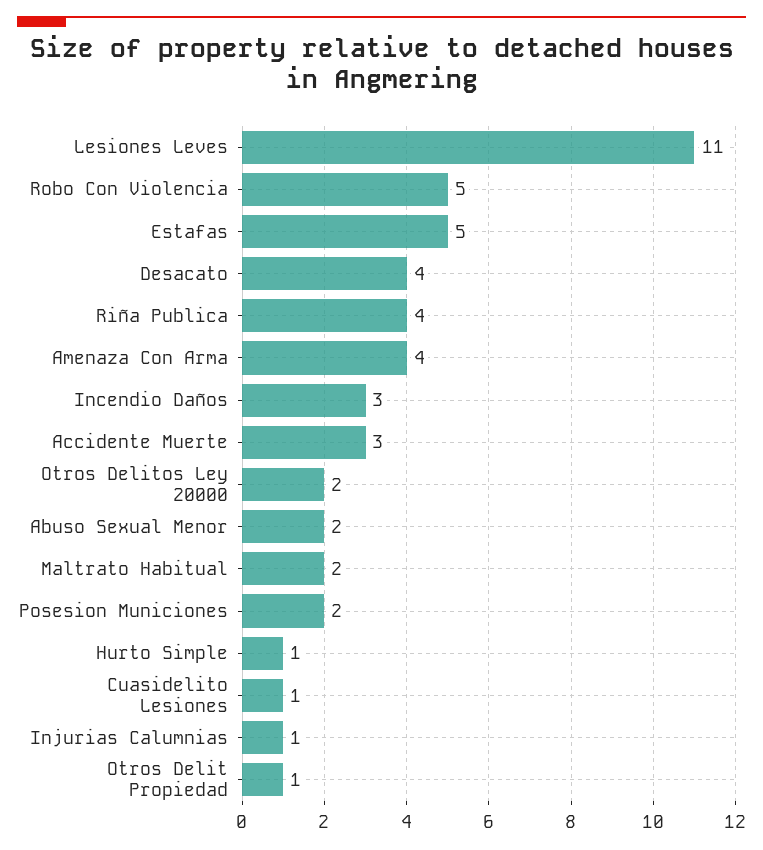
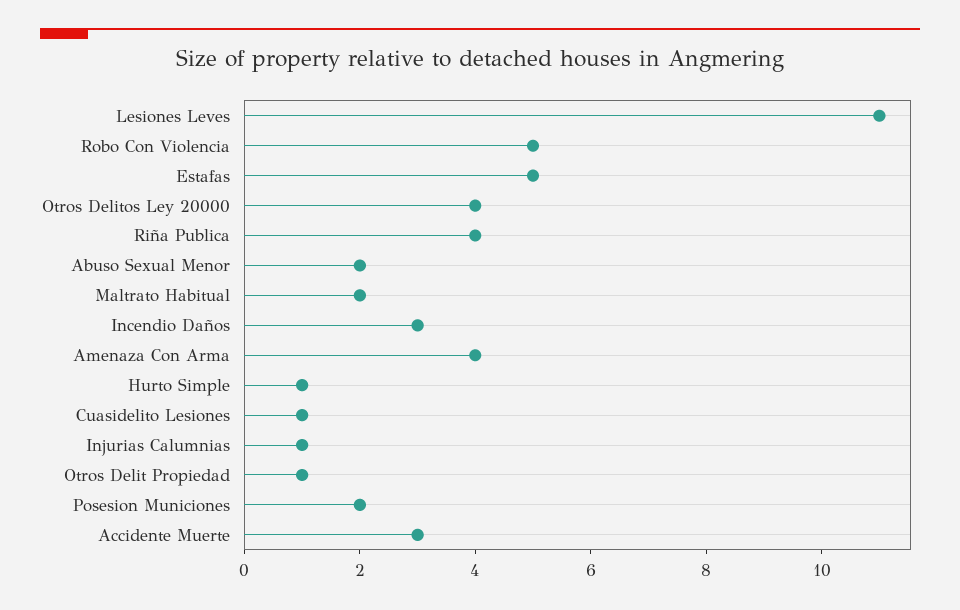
Desacato: 4 -> none
Otros Delitos Ley 20000: 2 -> 4

